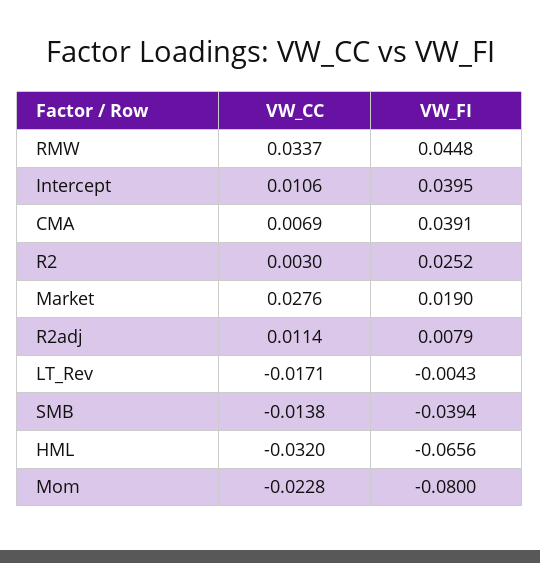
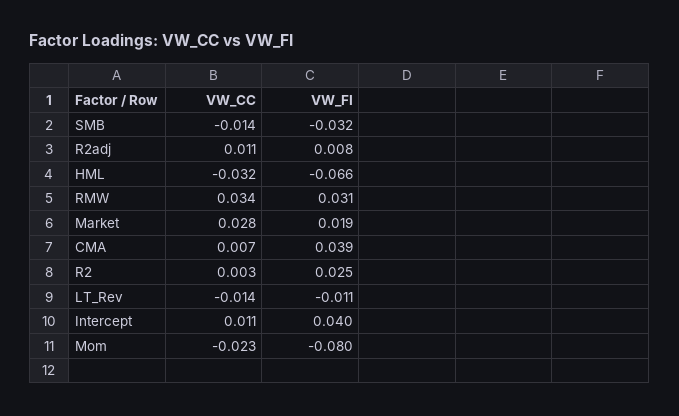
VW_FI, RMW: 0.0448 -> 0.031
VW_CC, LT_Rev: -0.0171 -> -0.014
VW_FI, LT_Rev: -0.0043 -> -0.011
VW_FI, SMB: -0.0394 -> -0.032

